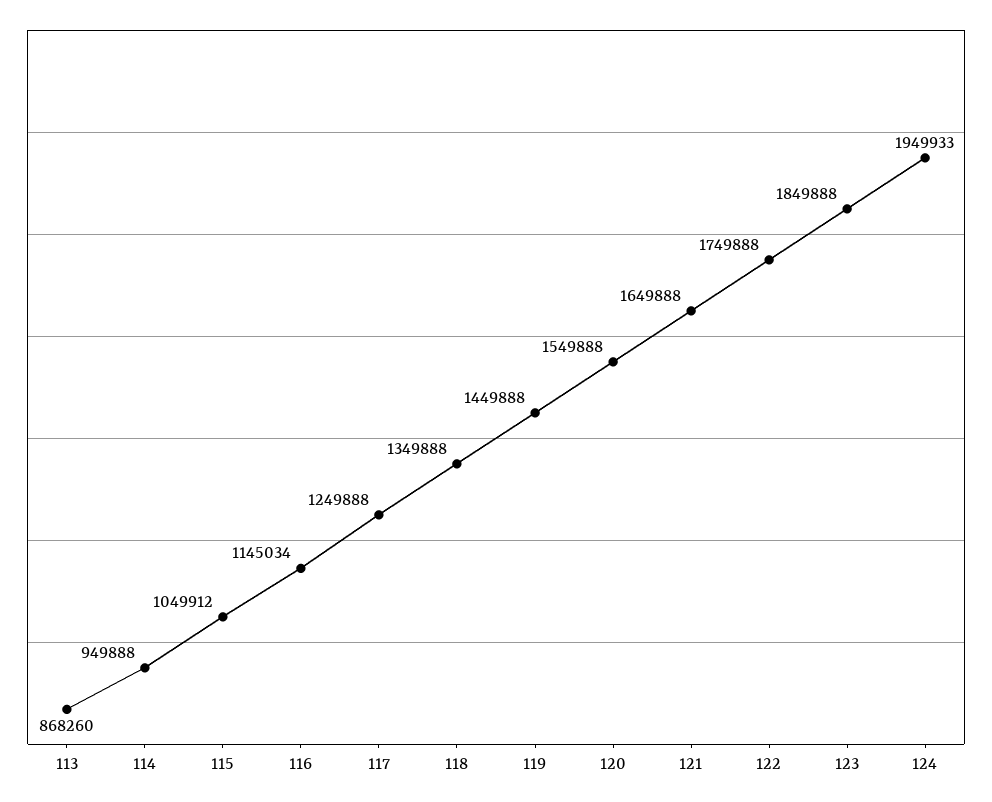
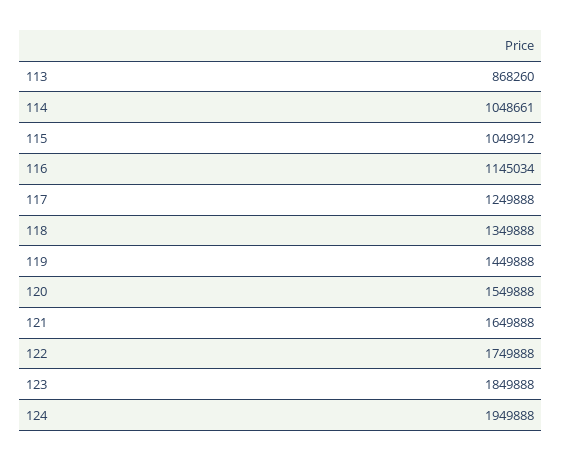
114: 949888 -> 1048661
124: 1949933 -> 1949888

